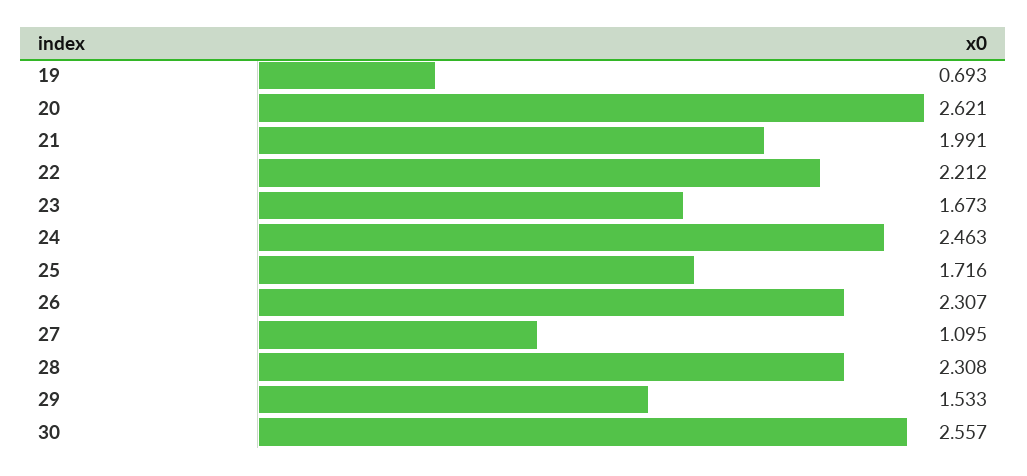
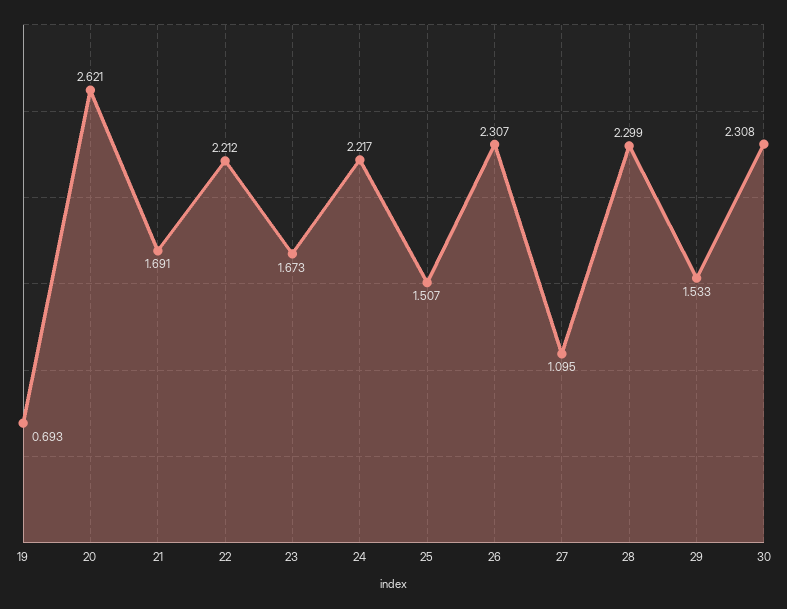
21: 1.991 -> 1.691
24: 2.463 -> 2.217
25: 1.716 -> 1.507
28: 2.308 -> 2.299
30: 2.557 -> 2.308

